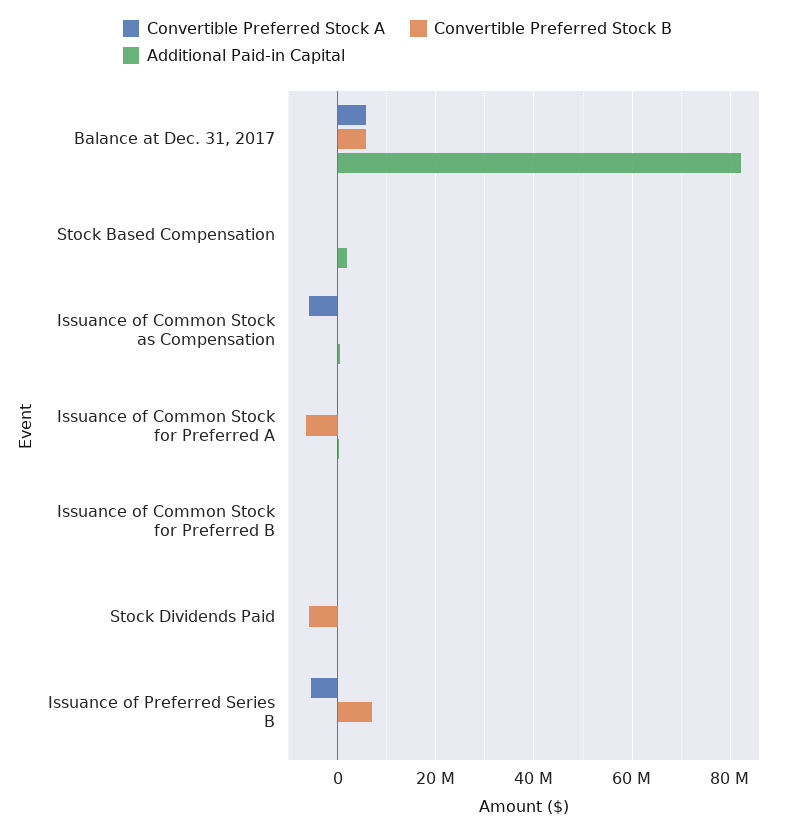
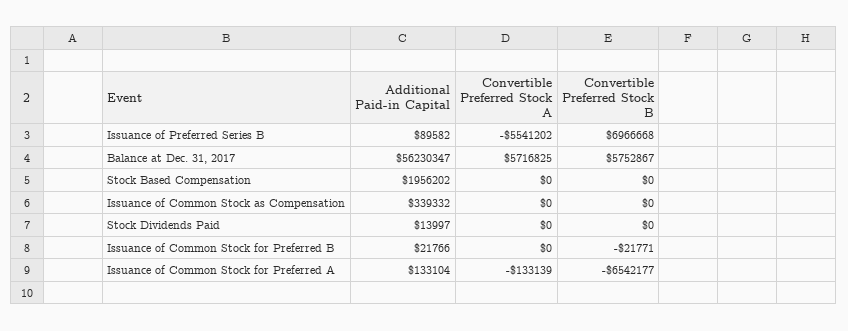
Additional Paid-in Capital, Balance at Dec. 31, 2017: 82000000 -> 56230347
Convertible Preferred Stock A, Issuance of Common Stock as Compensation: -6000000 -> 0
Convertible Preferred Stock B, Stock Dividends Paid: -6000000 -> 0

